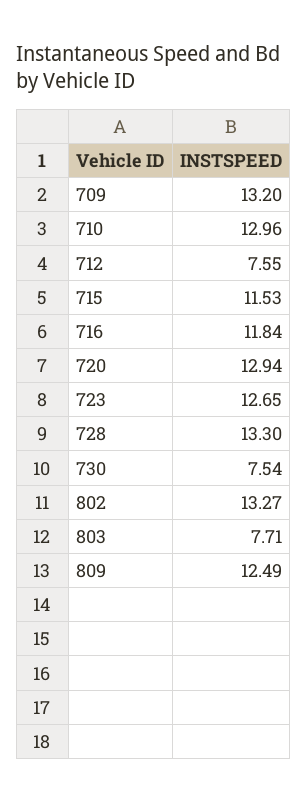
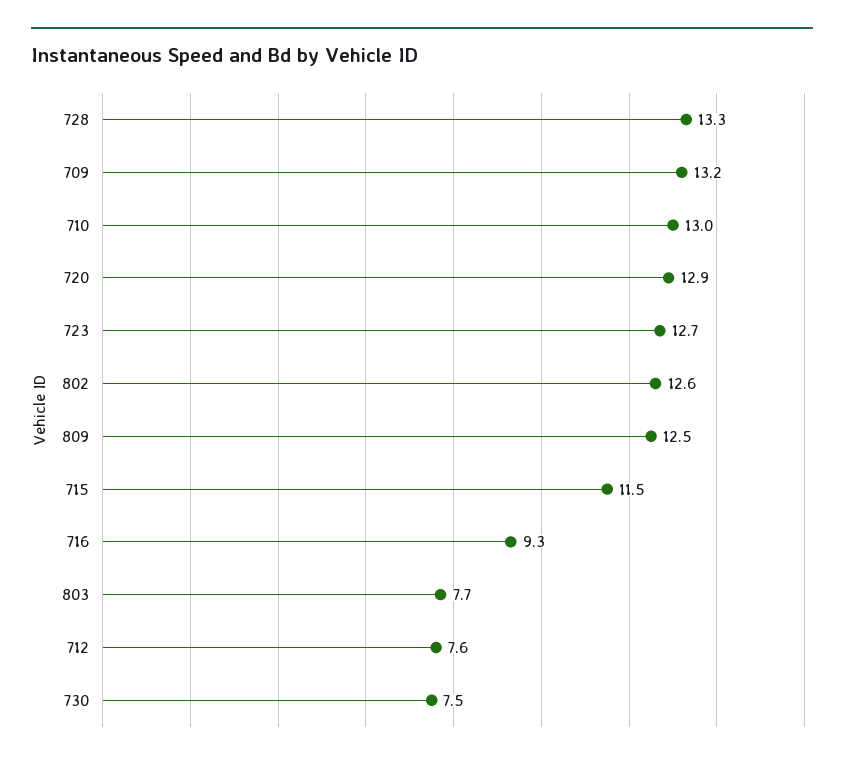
716: 11.84 -> 9.3
802: 13.27 -> 12.6

